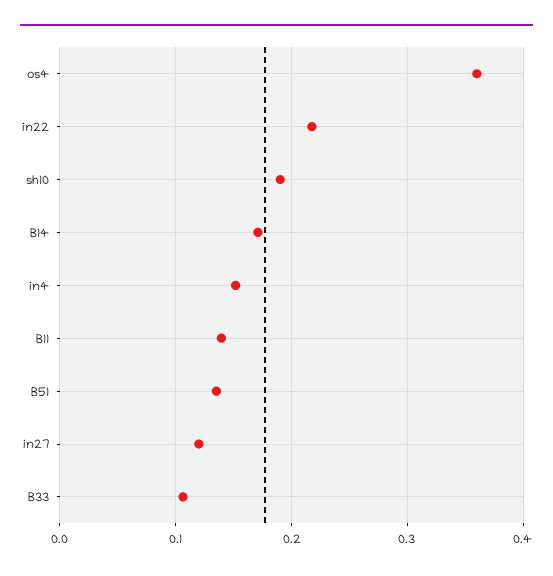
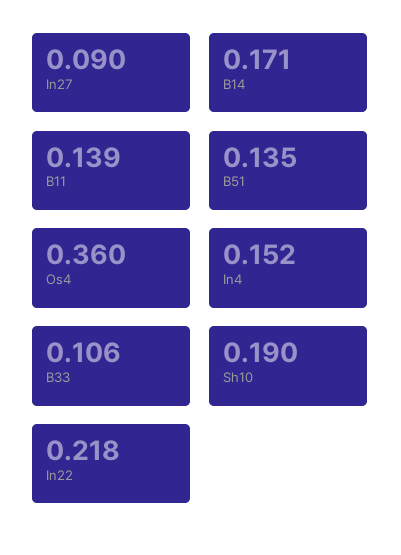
in27: 0.12 -> 0.09

